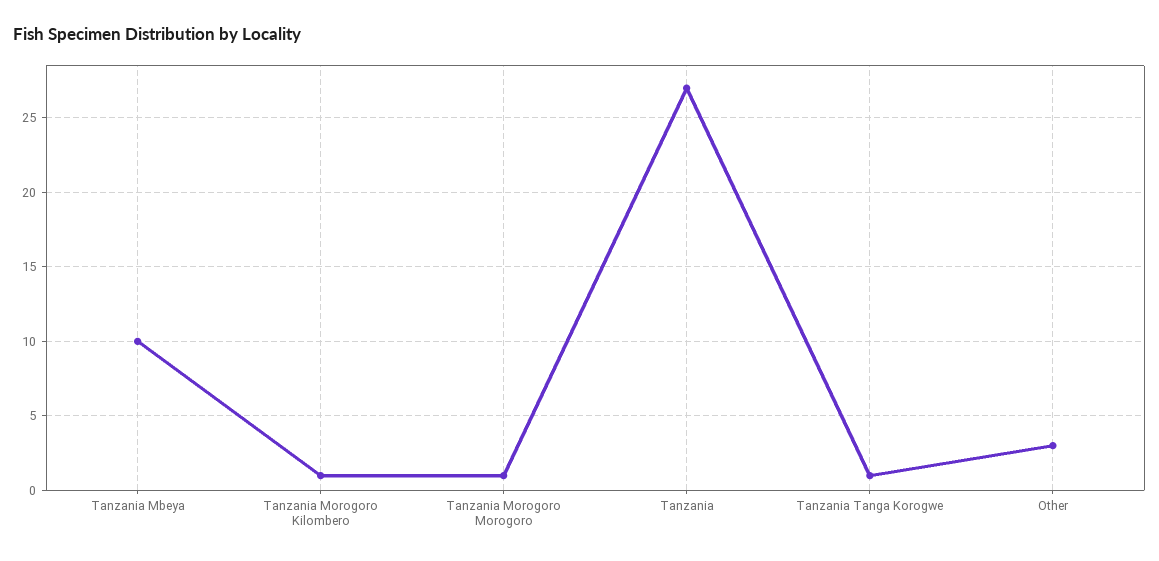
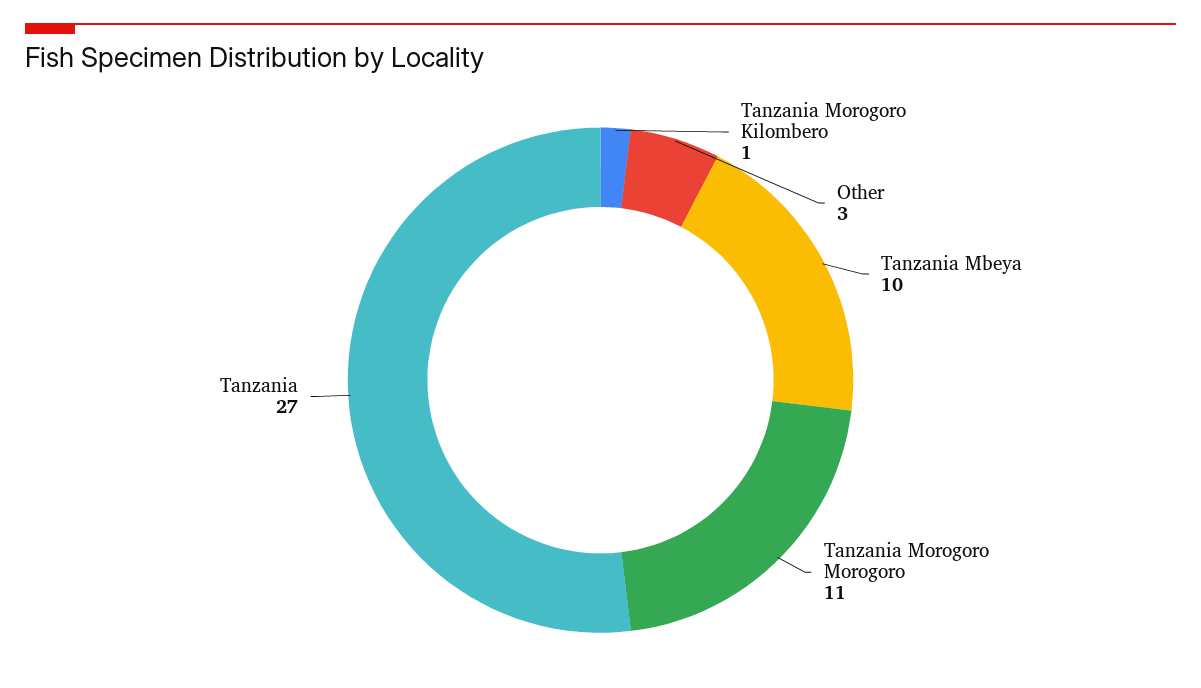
Tanzania Morogoro Morogoro: 1 -> 11
Tanzania Tanga Korogwe: 1 -> none

